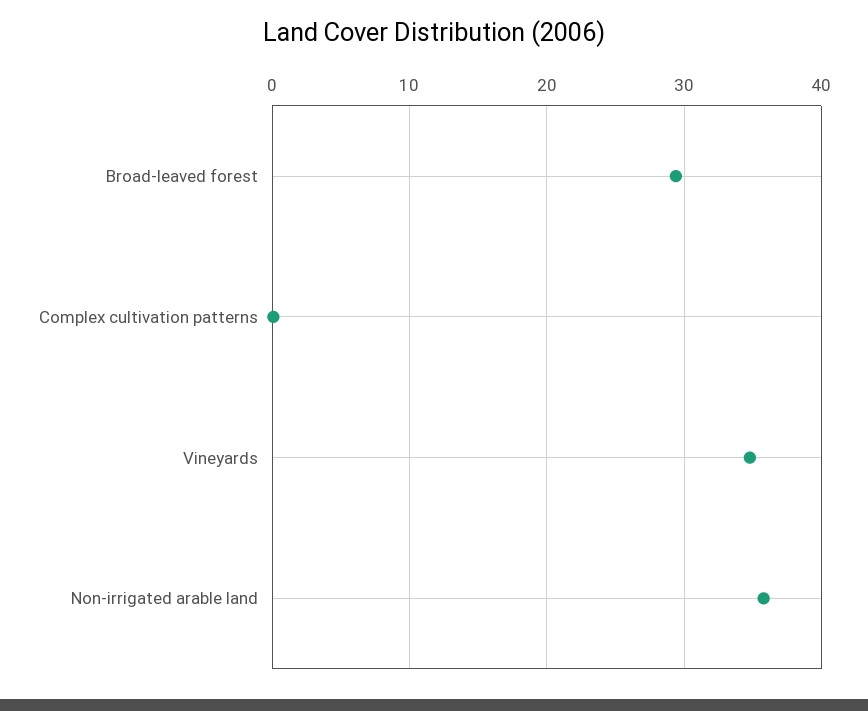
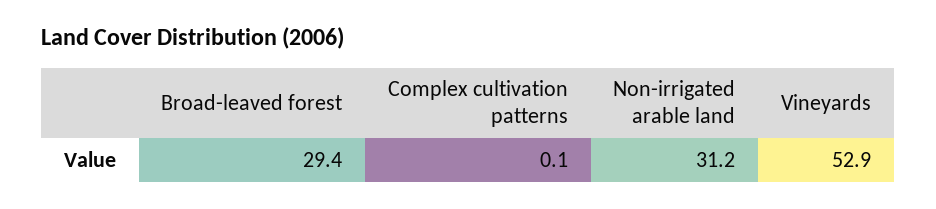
Vineyards: 35 -> 52.9
Non-irrigated arable land: 36 -> 31.2

